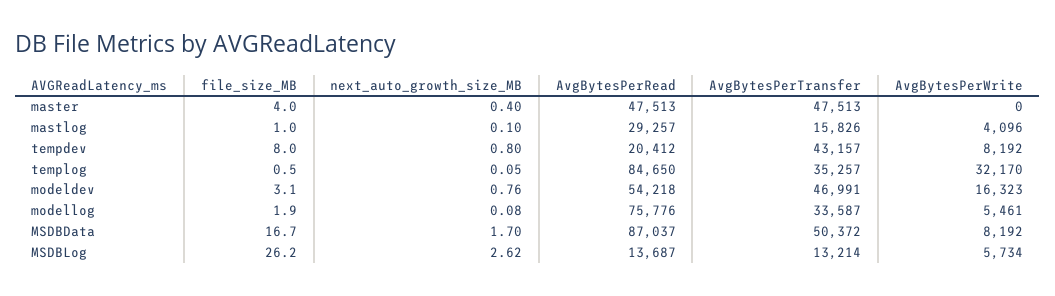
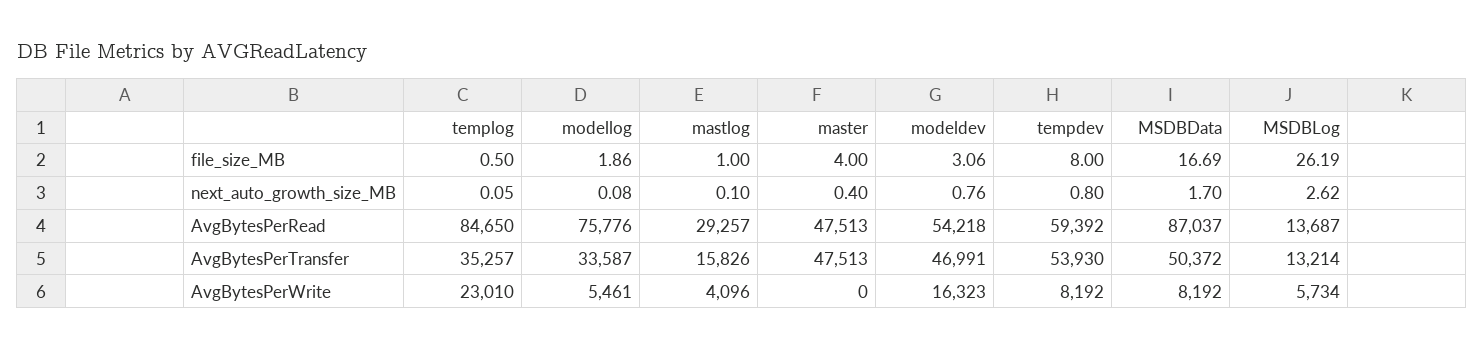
AvgBytesPerRead, tempdev: 20412 -> 59392
AvgBytesPerTransfer, tempdev: 43157 -> 53930
AvgBytesPerWrite, templog: 32170 -> 23010

